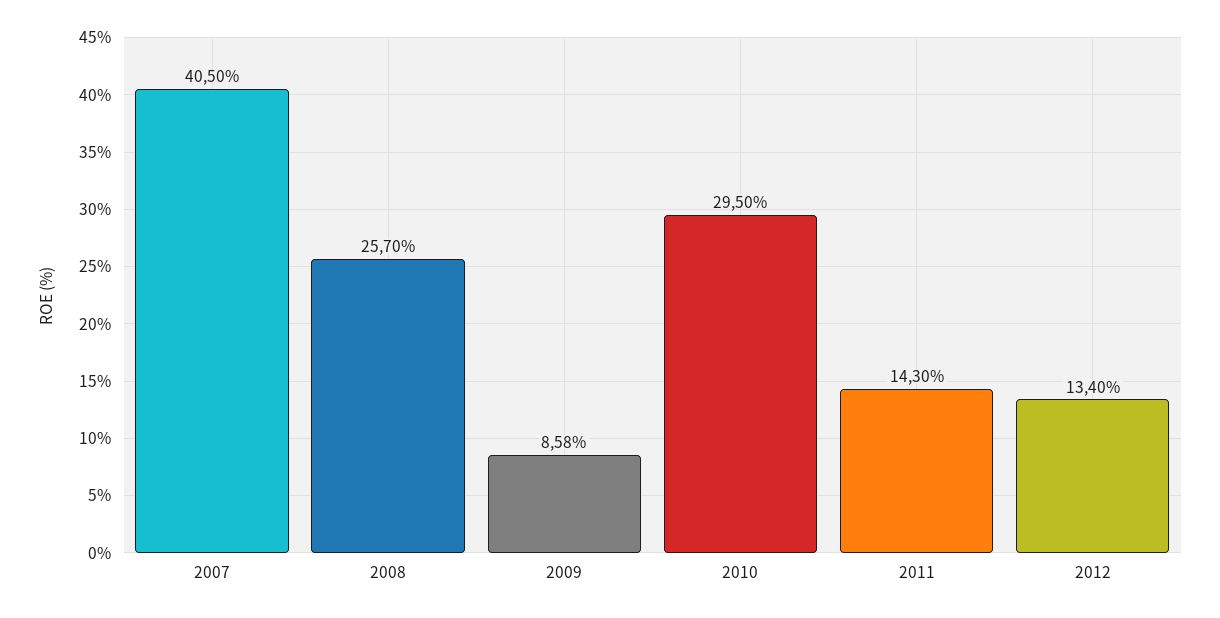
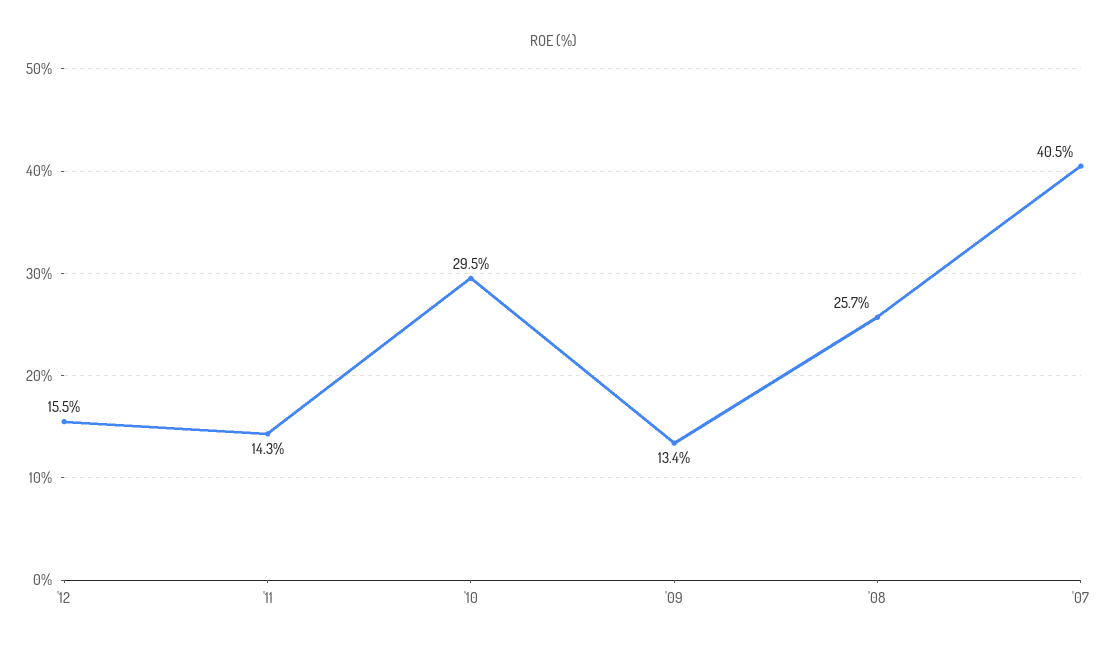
2009: 8.58 -> 13.4
2012: 13.4 -> 15.5

